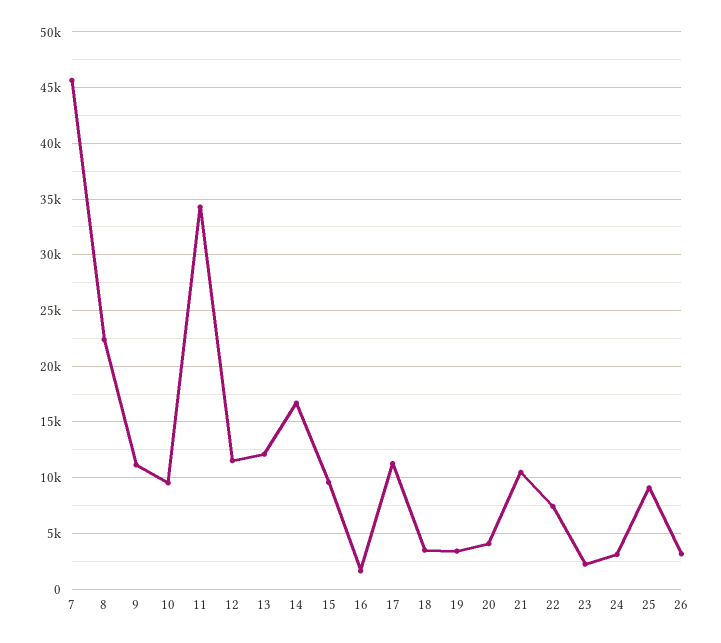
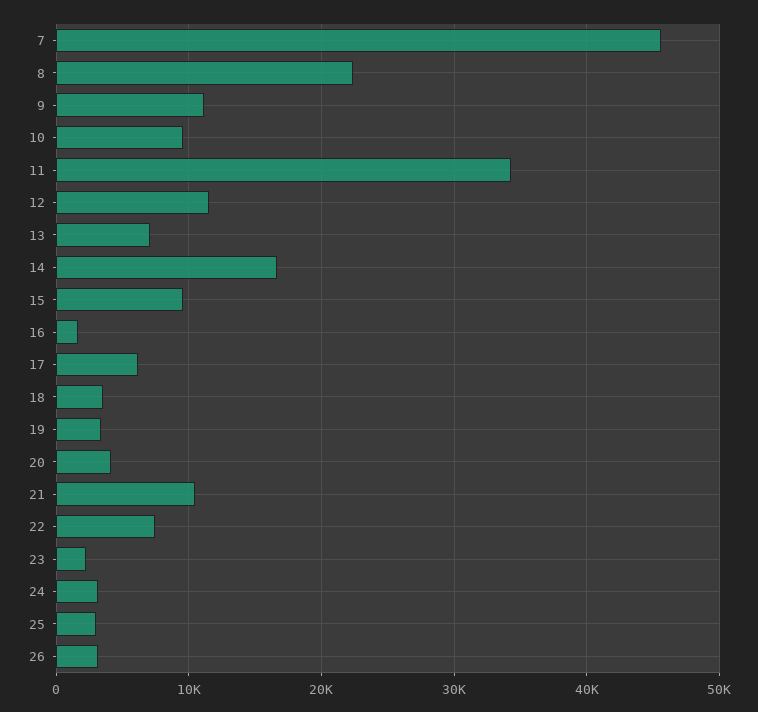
13: 12000 -> 7000
17: 11000 -> 6000
25: 9000 -> 3000

